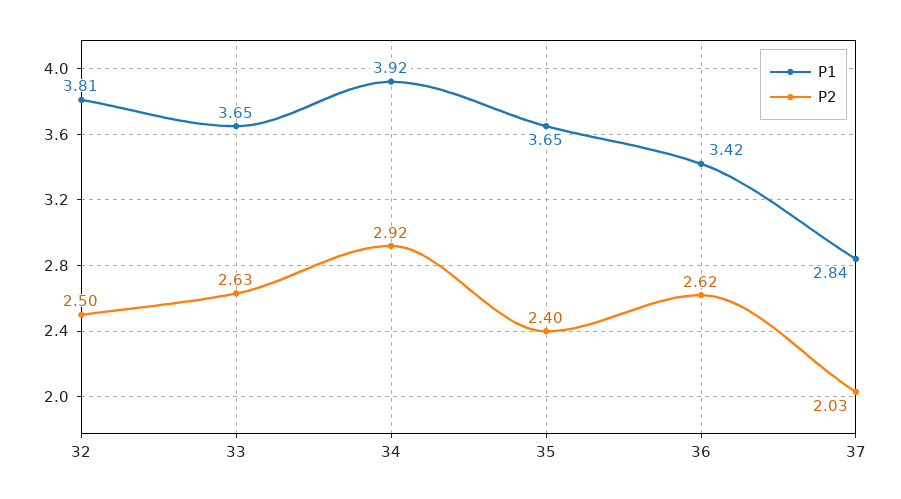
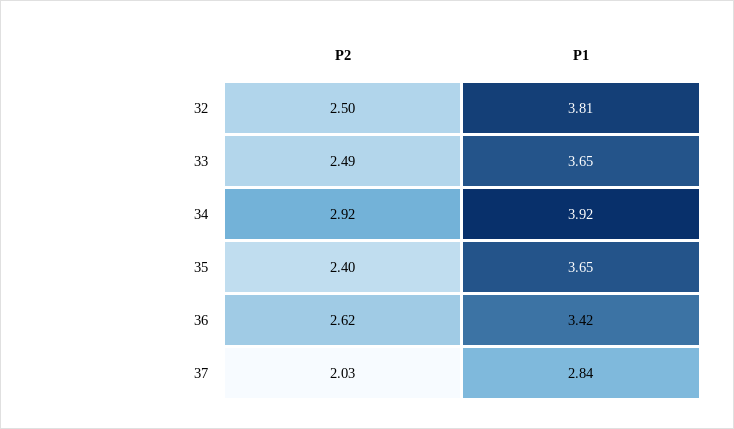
P2, 33: 2.63 -> 2.49

